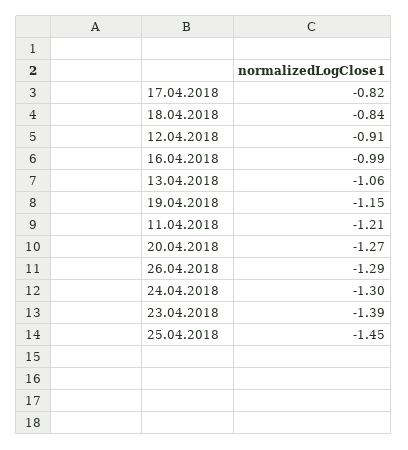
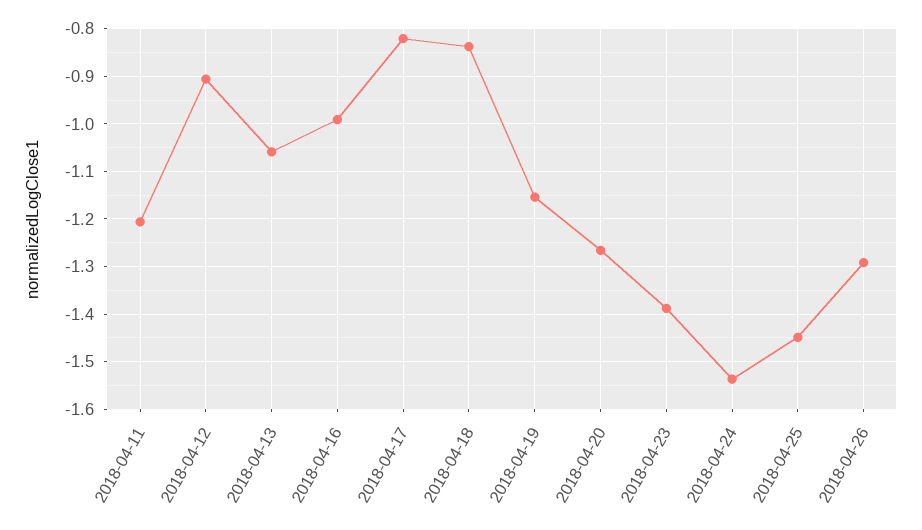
24.04.2018: -1.3 -> -1.54

